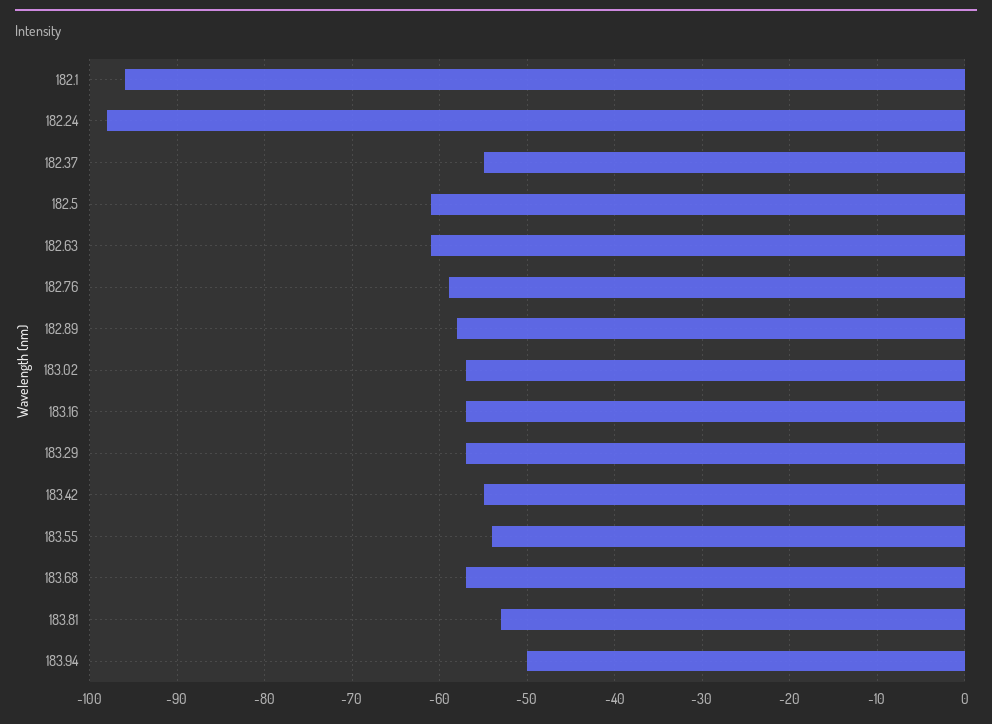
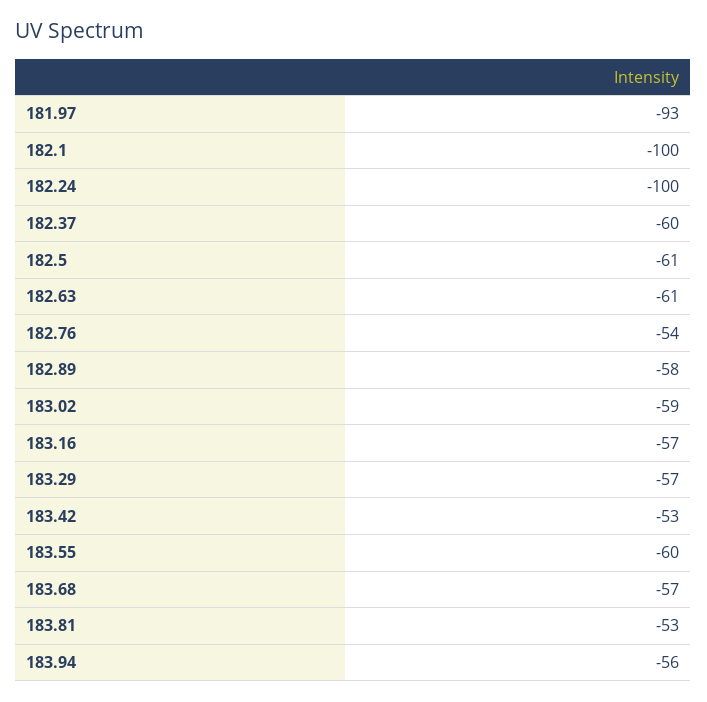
182.1: -96 -> -100
182.24: -98 -> -100
182.37: -55 -> -60
182.76: -59 -> -54
183.02: -57 -> -59
183.42: -55 -> -53
183.55: -54 -> -60
183.94: -50 -> -56
181.97: none -> -93

